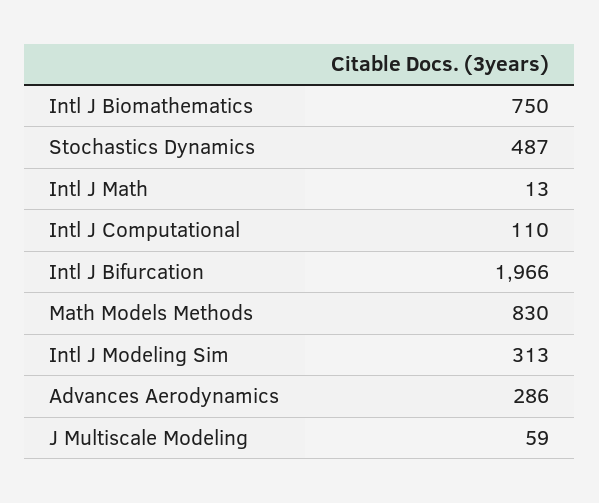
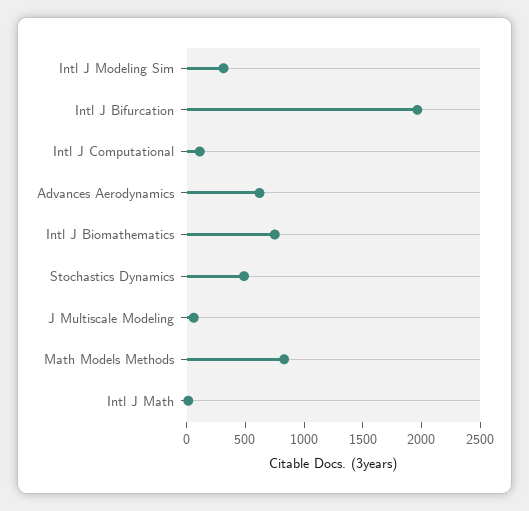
Advances Aerodynamics: 286 -> 600

